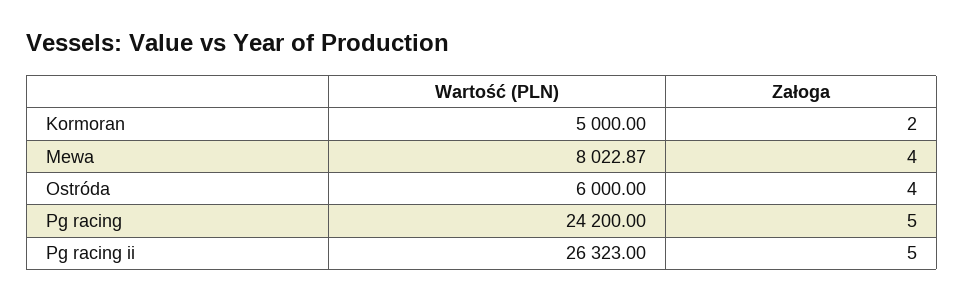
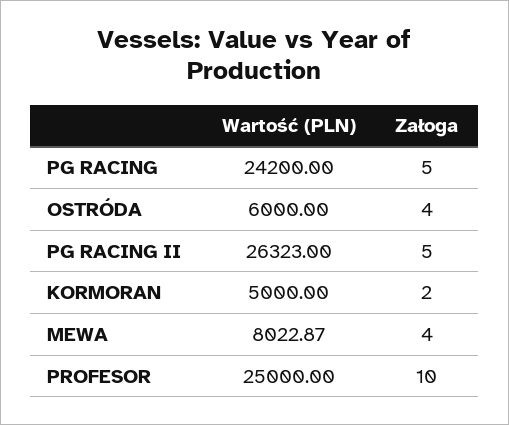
Wartość (PLN), PROFESOR: none -> 25000
Załoga, PROFESOR: none -> 10

